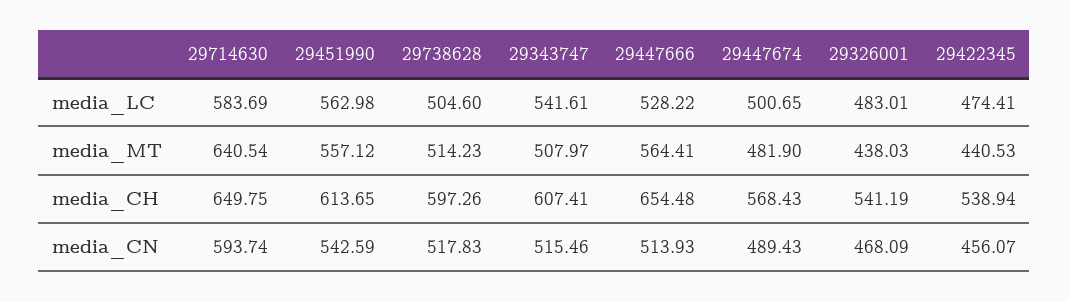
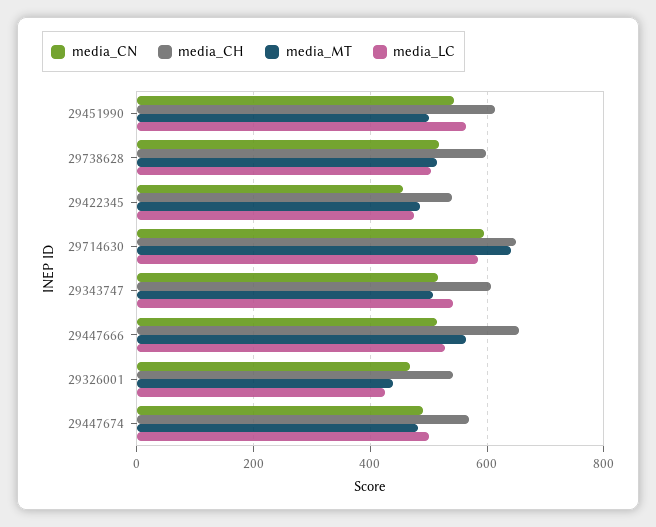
media_LC, 29326001: 483.01 -> 420
media_MT, 29451990: 557.12 -> 500
media_MT, 29422345: 440.53 -> 480

